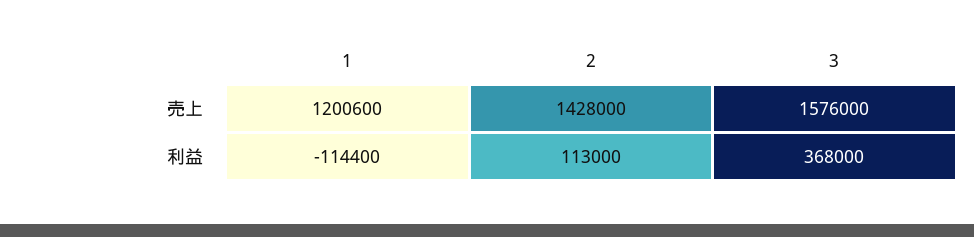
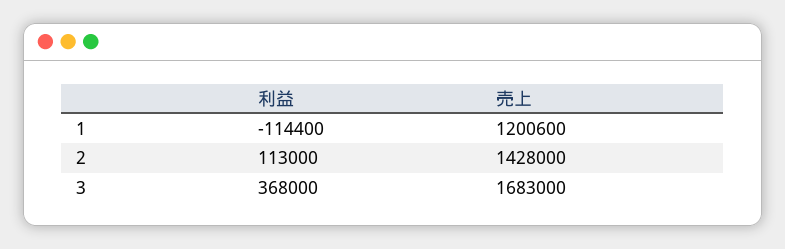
3, 売上: 1576000 -> 1683000

